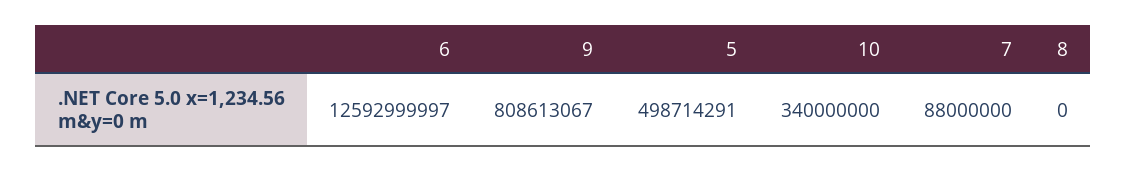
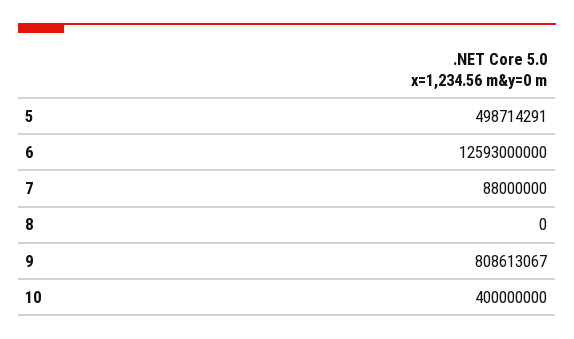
6: 12592999997 -> 12593000000
10: 340000000 -> 400000000

